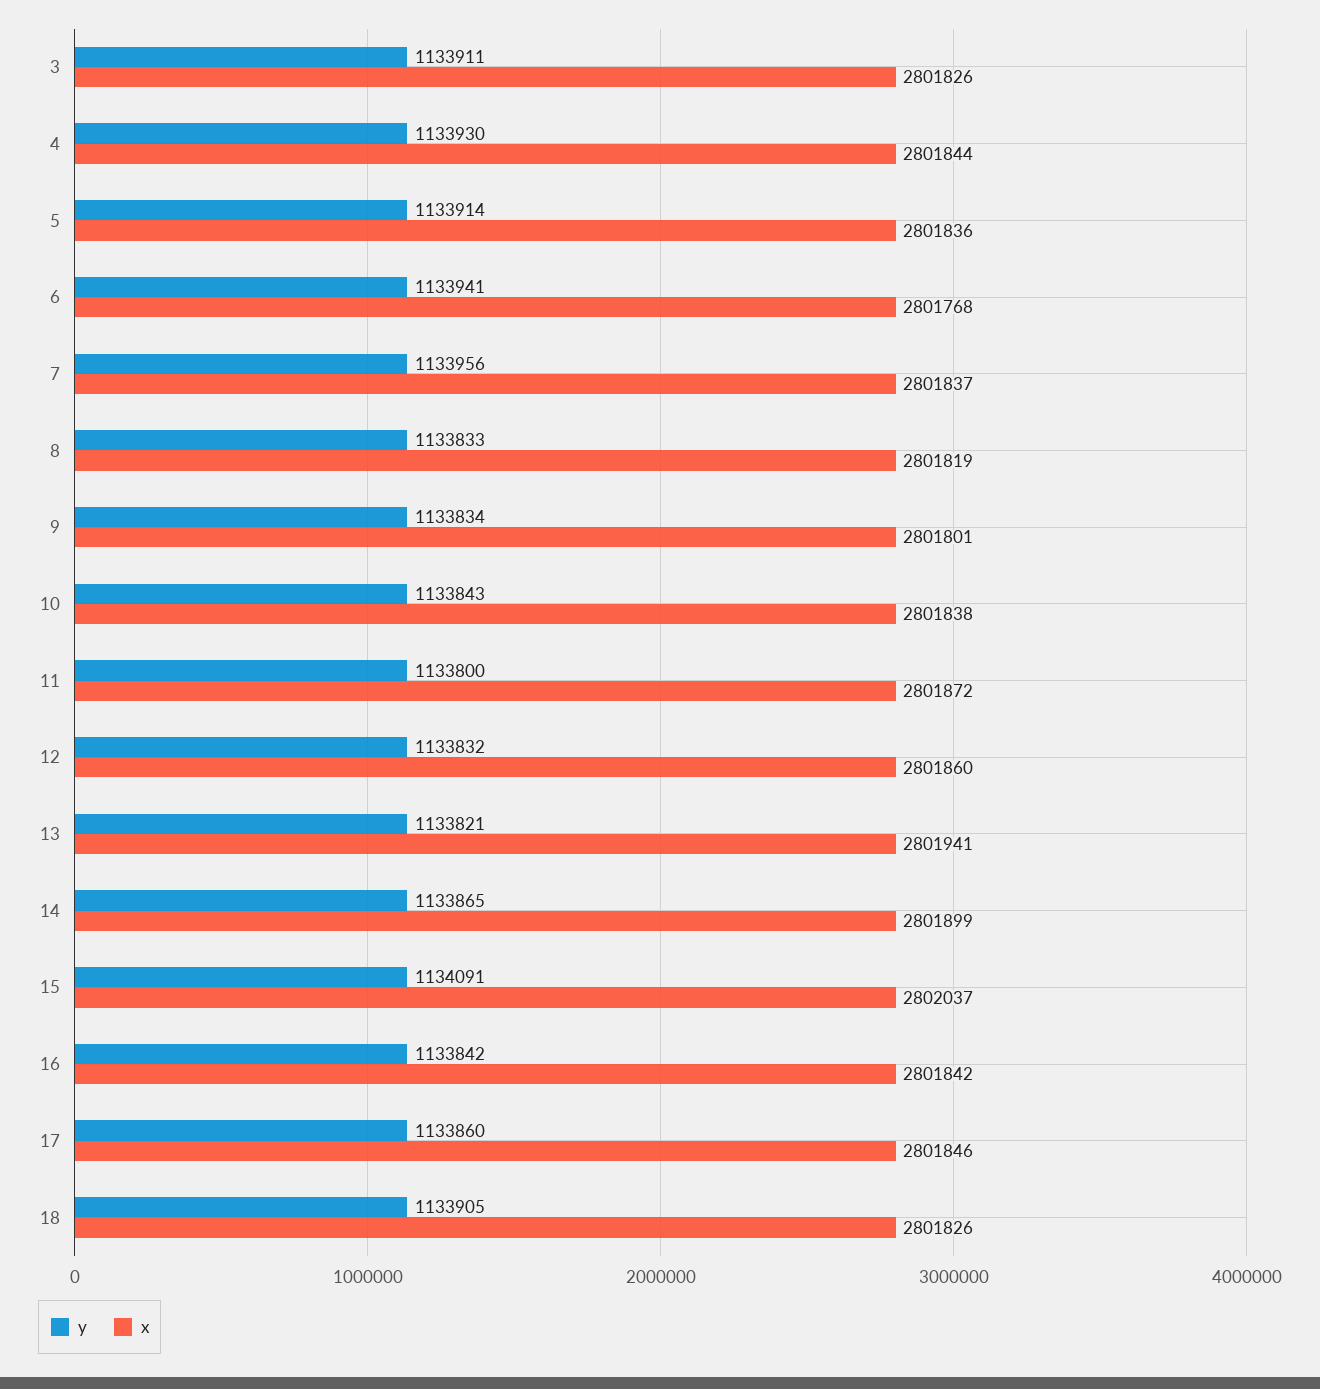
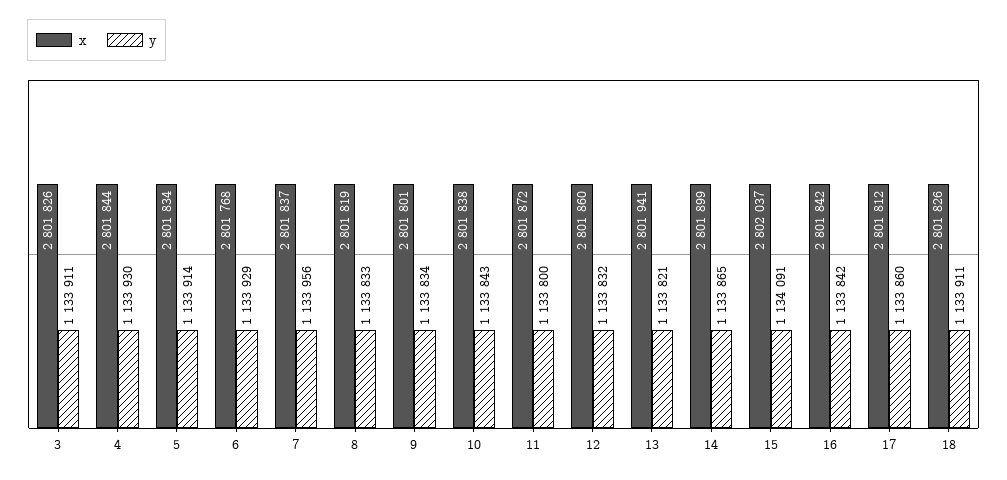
x, 5: 2801836 -> 2801834
y, 6: 1133941 -> 1133929
x, 17: 2801846 -> 2801812
y, 18: 1133905 -> 1133911

